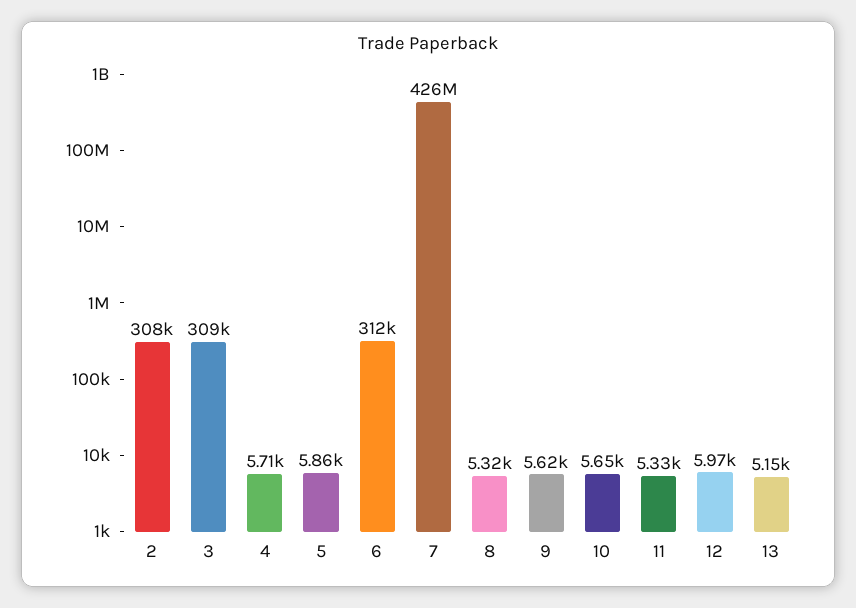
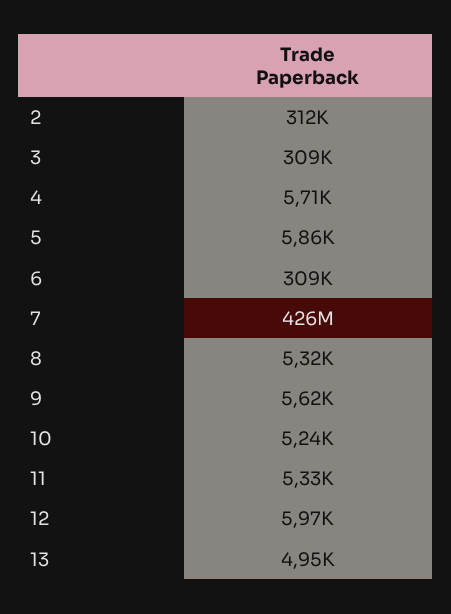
2: 308000 -> 312000
6: 312000 -> 309000
10: 5650 -> 5240
13: 5150 -> 4950

